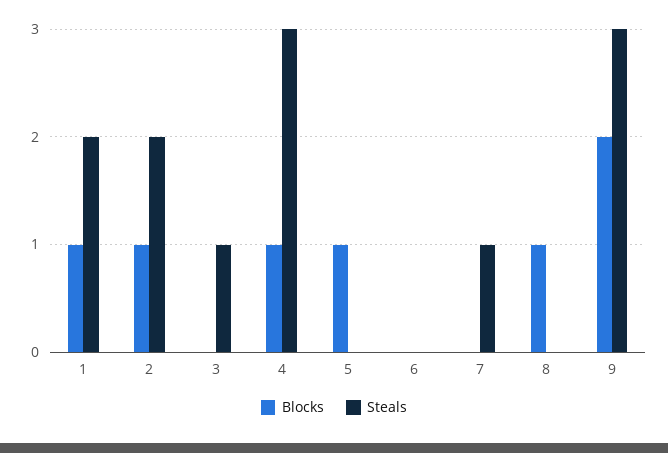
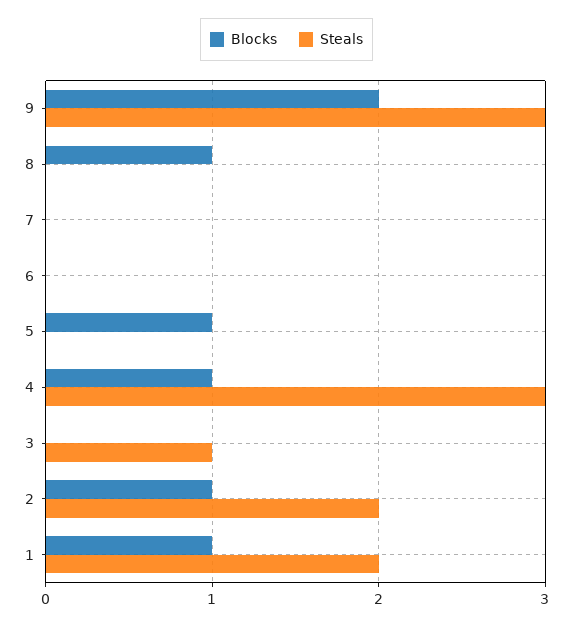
Steals, 7: 1 -> 0

